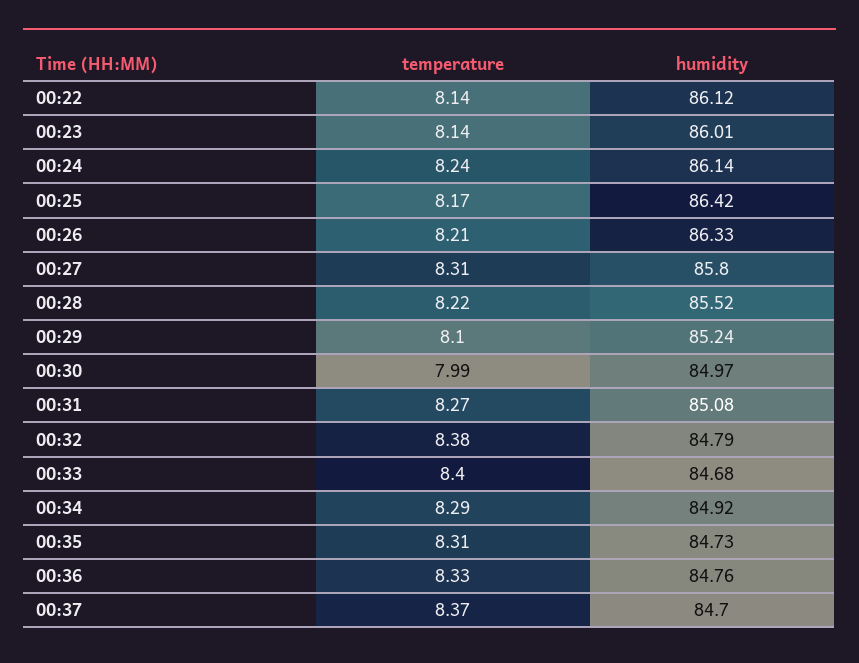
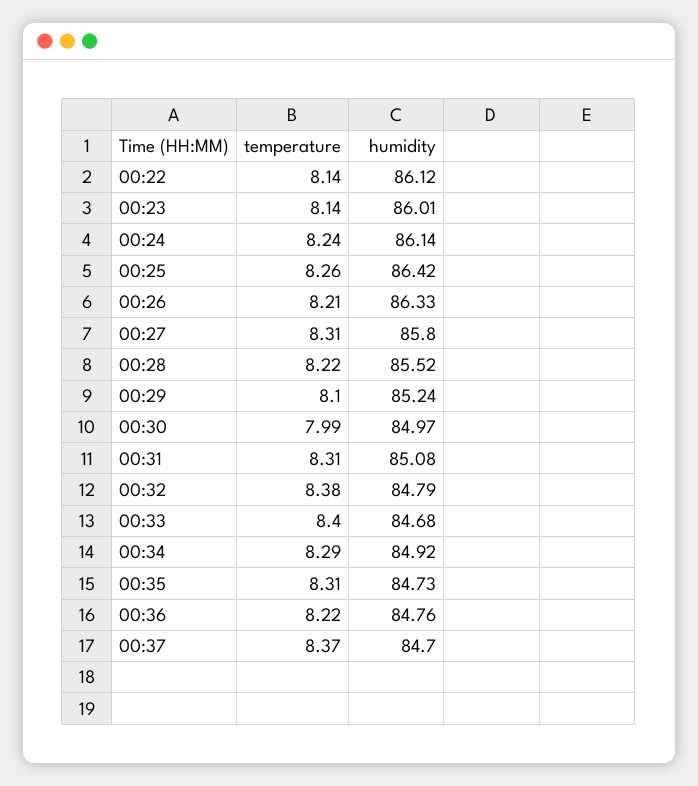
temperature, 00:25: 8.17 -> 8.26
temperature, 00:31: 8.27 -> 8.31
temperature, 00:36: 8.33 -> 8.22

